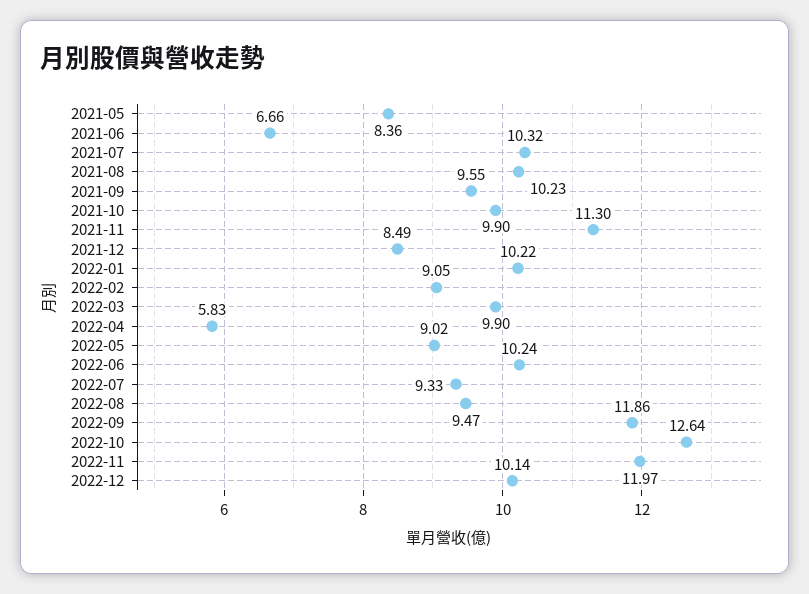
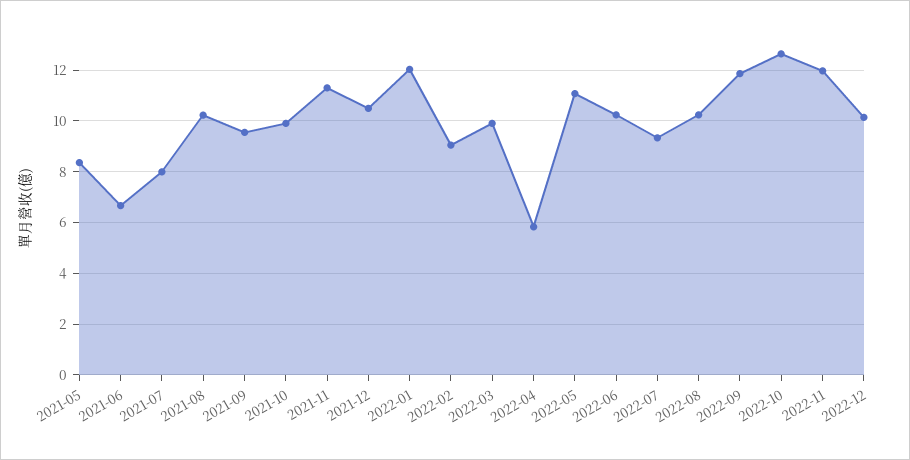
2021-07: 10.32 -> 8
2021-12: 8.49 -> 10.5
2022-01: 10.22 -> 12
2022-05: 9.02 -> 11
2022-08: 9.47 -> 10.25

